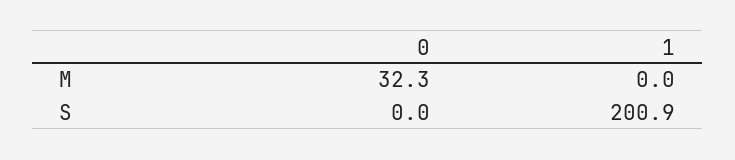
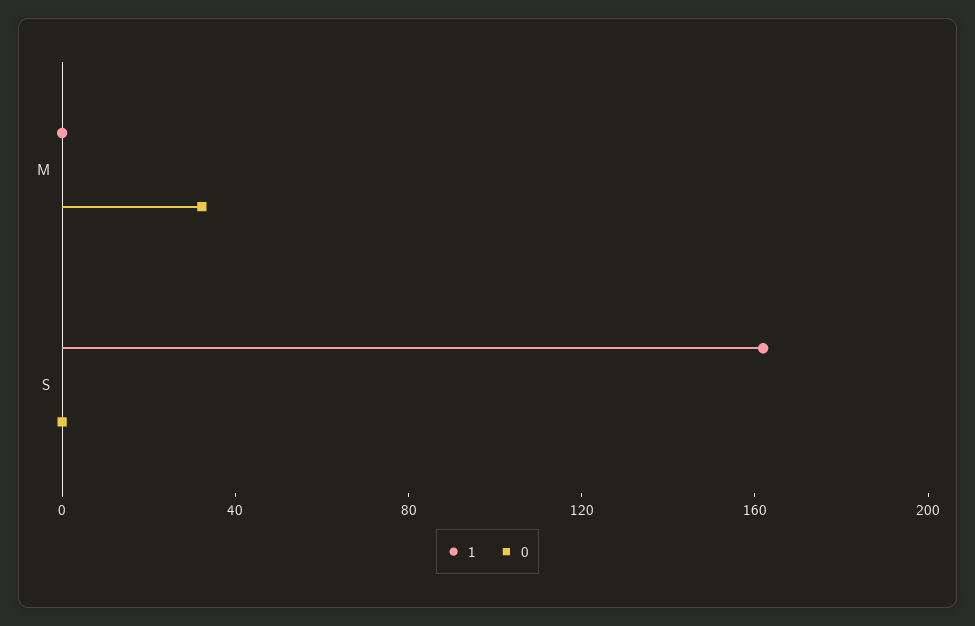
1, S: 200.9 -> 160

